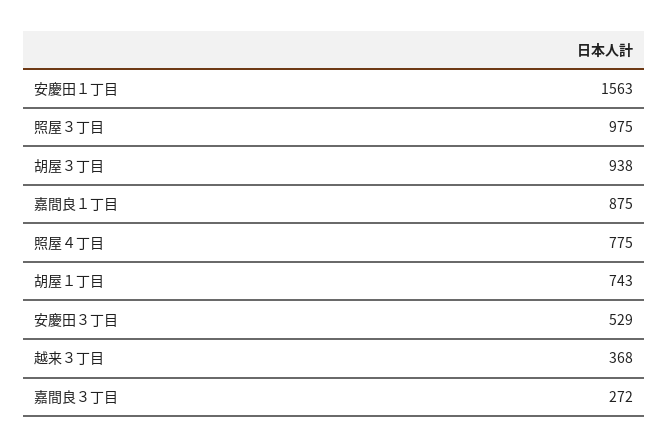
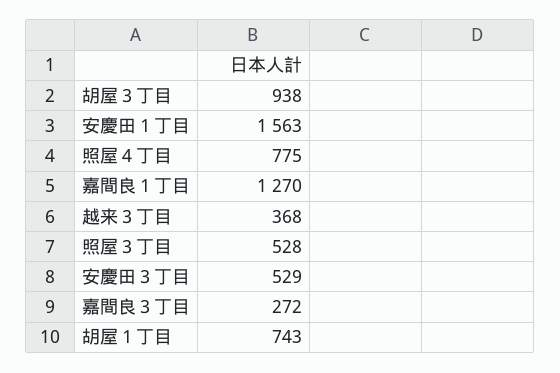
照屋３丁目: 975 -> 528
嘉間良１丁目: 875 -> 1270

